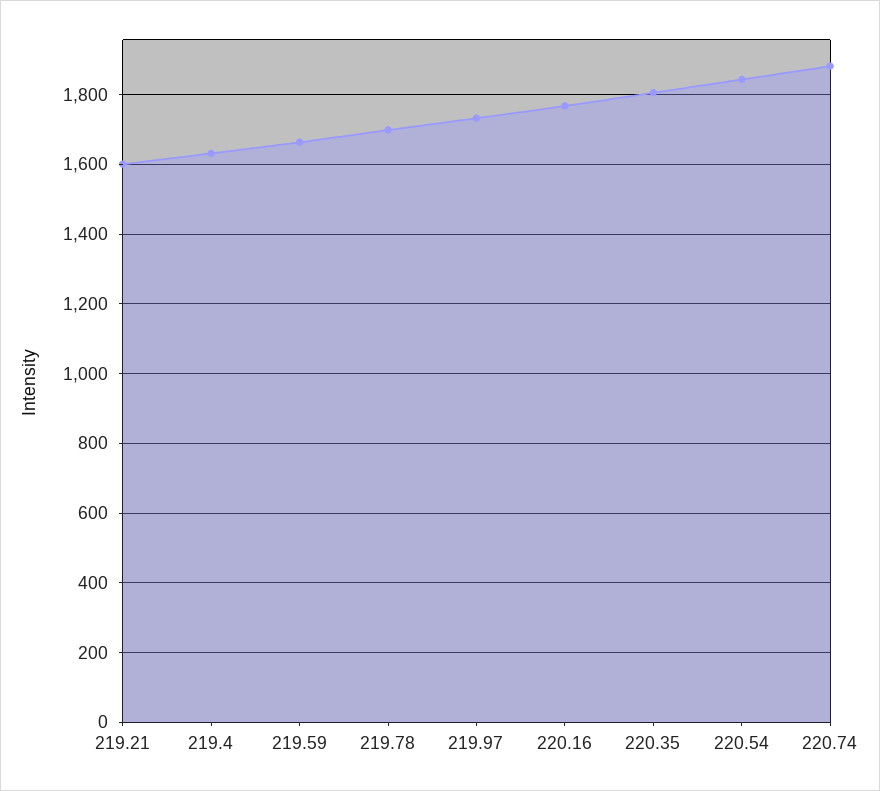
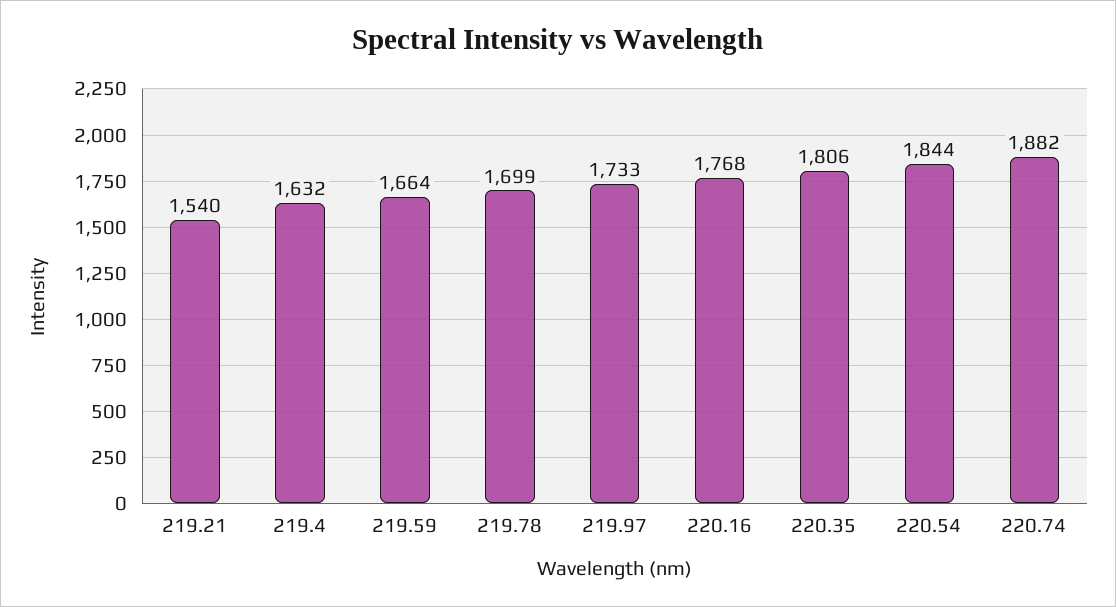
219.21: 1600 -> 1540

